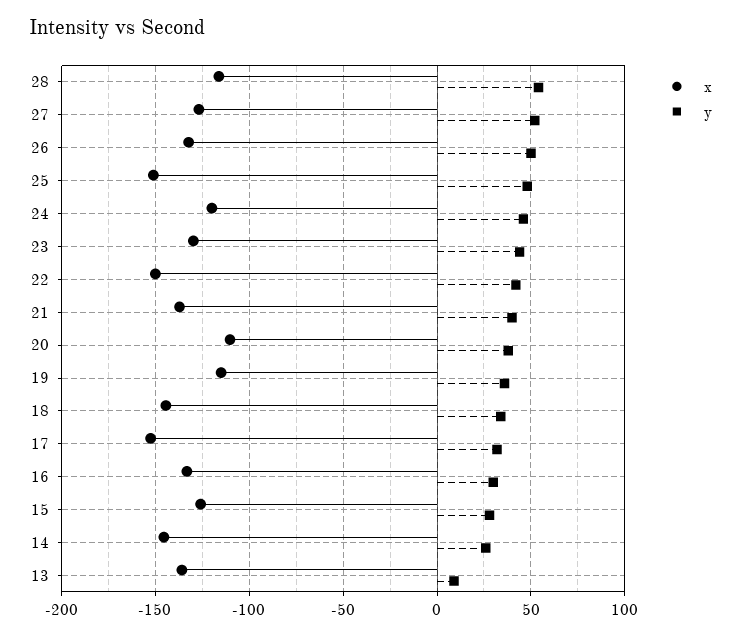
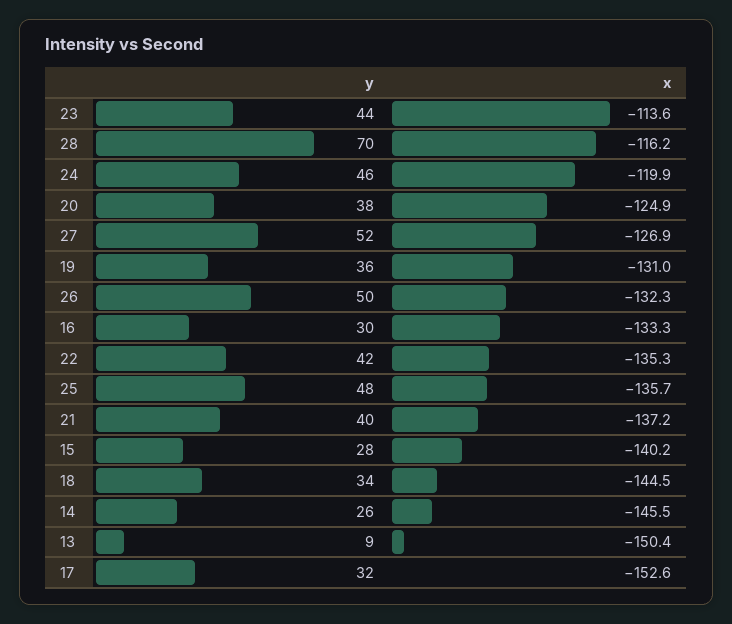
y, 28: 55 -> 70
x, 25: -150 -> -135.7
x, 23: -130 -> -113.6
x, 22: -150 -> -135.3
x, 20: -110 -> -124.9
x, 19: -115 -> -131
x, 15: -125 -> -140.2
x, 13: -135 -> -150.4

